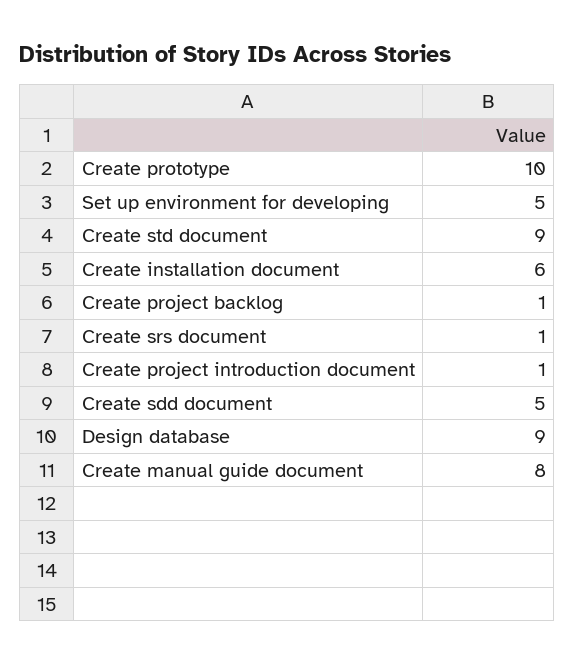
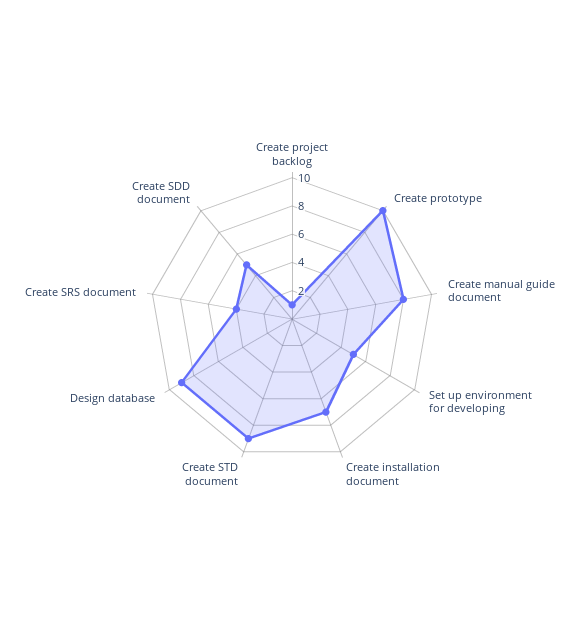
Create installation document: 6 -> 7
Create srs document: 1 -> 4
Create project introduction document: 1 -> none

